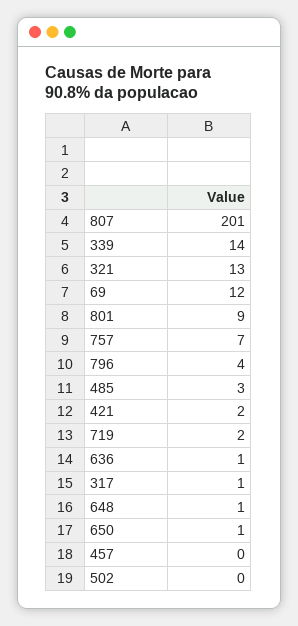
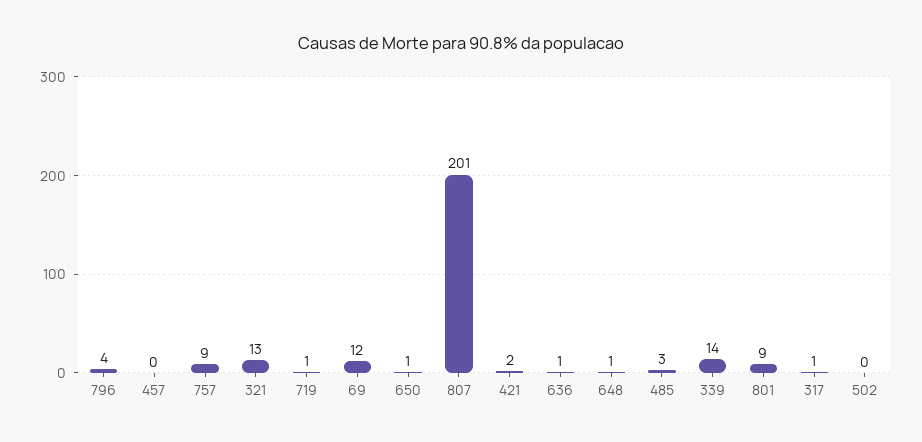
757: 7 -> 9
719: 2 -> 1

